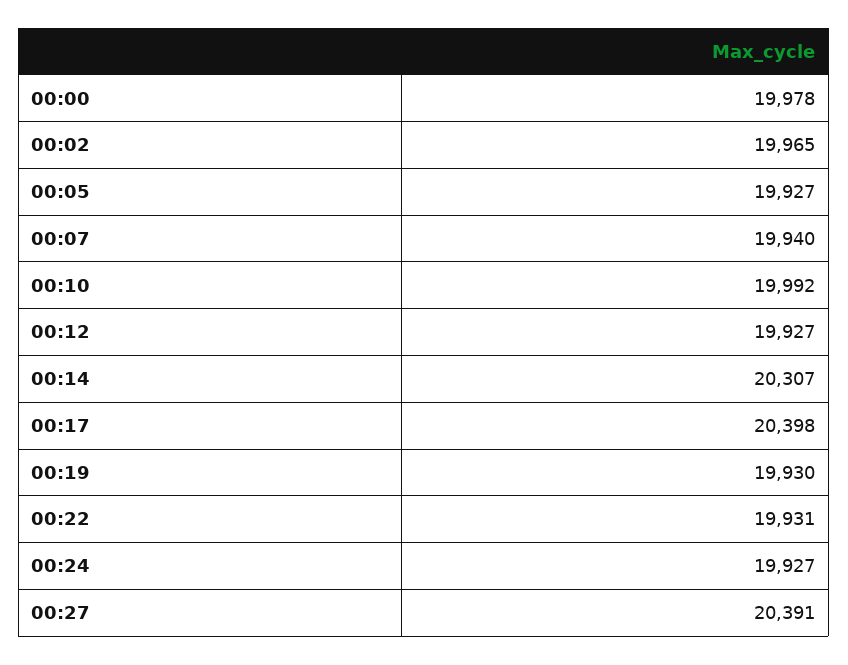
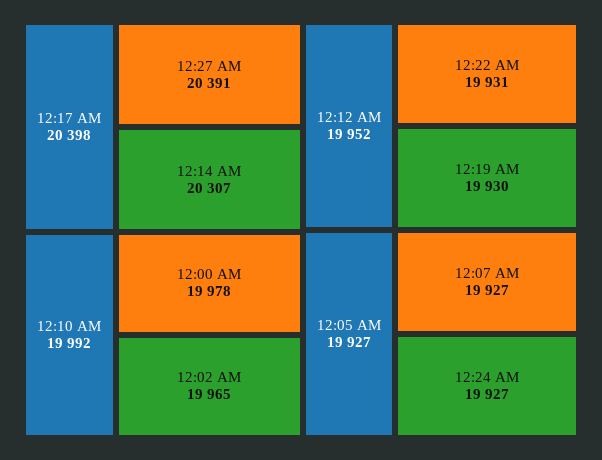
00:07: 19940 -> 19927
00:12: 19927 -> 19952

